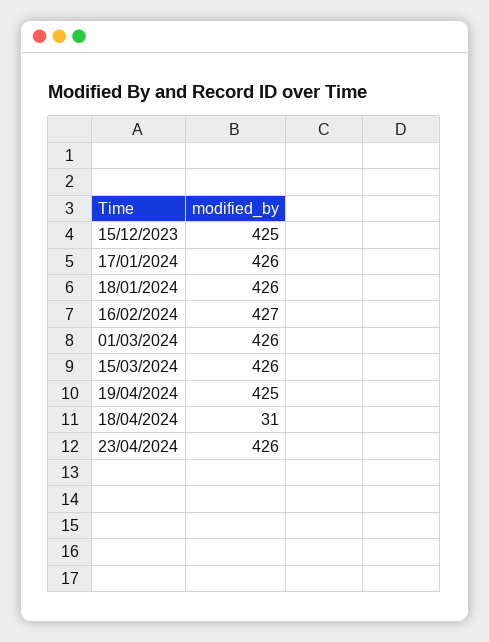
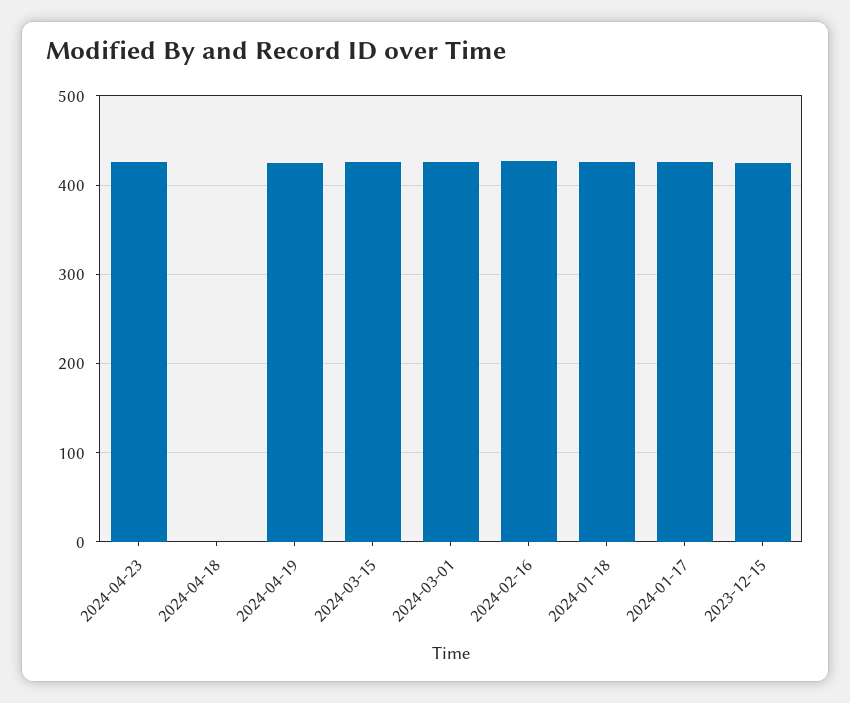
18/04/2024: 31 -> 0

